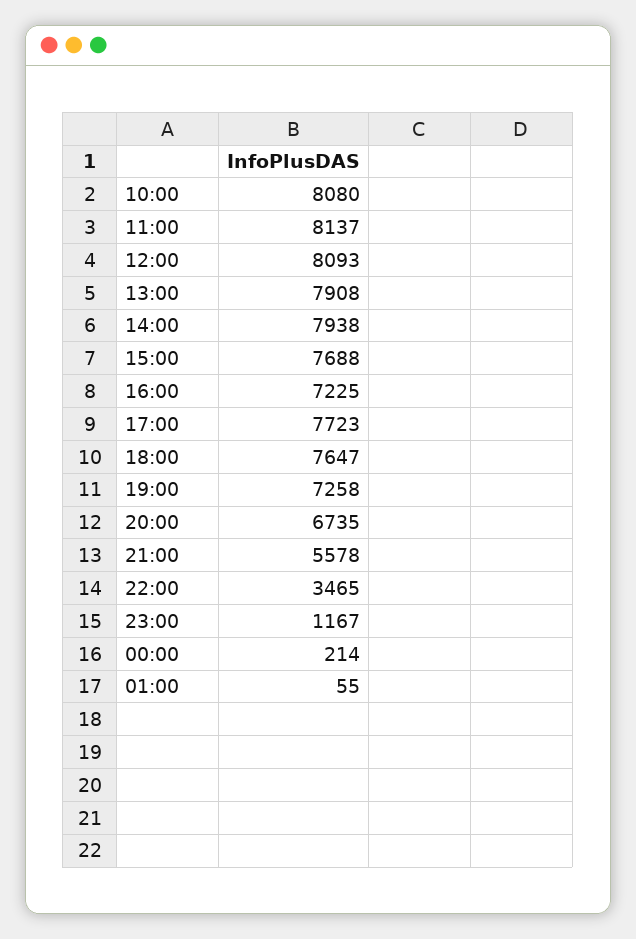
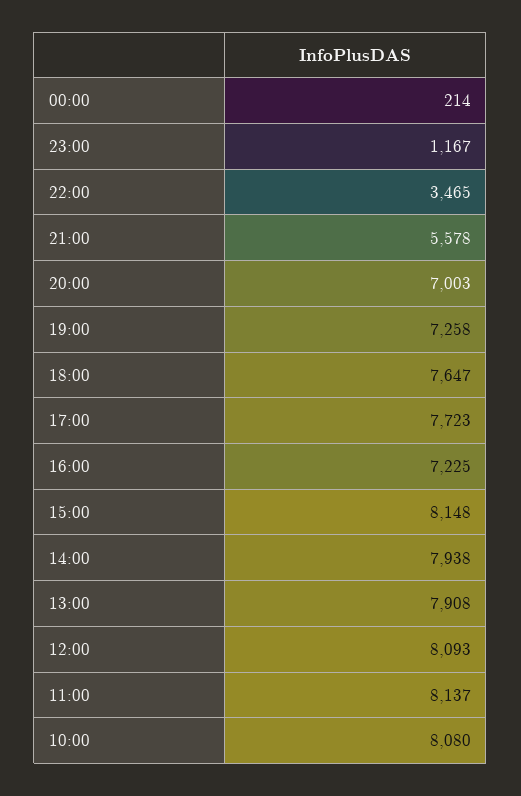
15:00: 7688 -> 8148
20:00: 6735 -> 7003
01:00: 55 -> none

